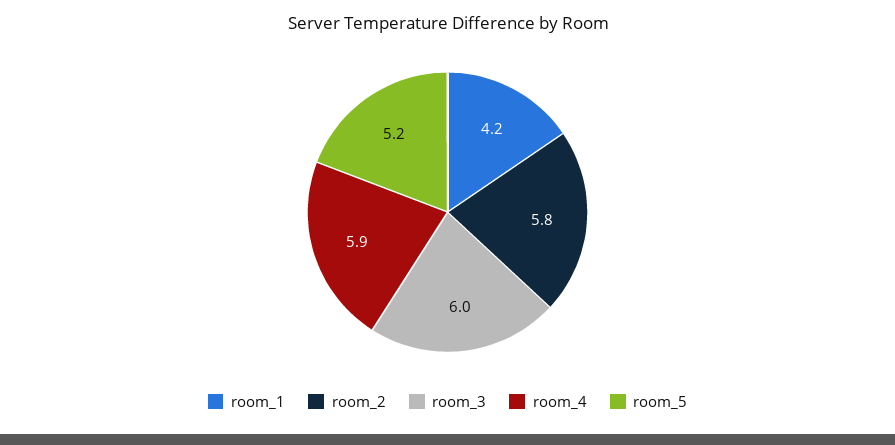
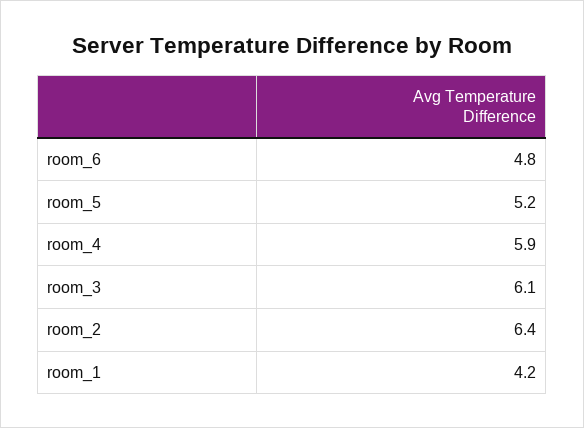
room_2: 5.8 -> 6.4
room_3: 6 -> 6.1
room_6: none -> 4.8

